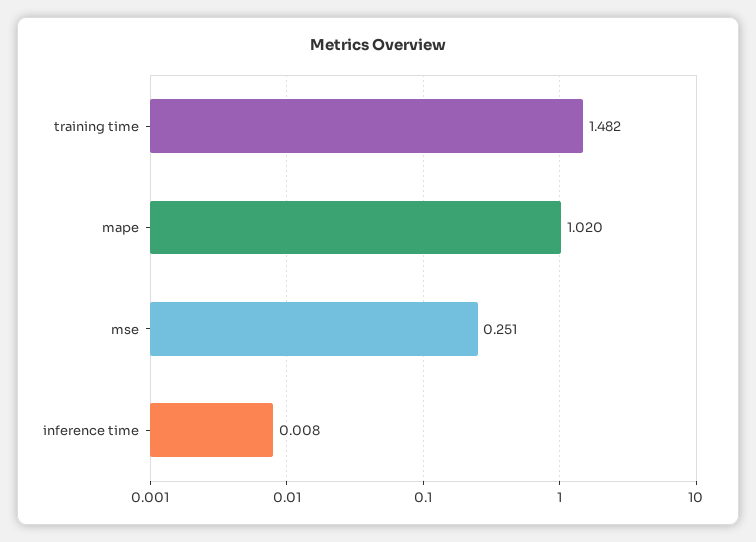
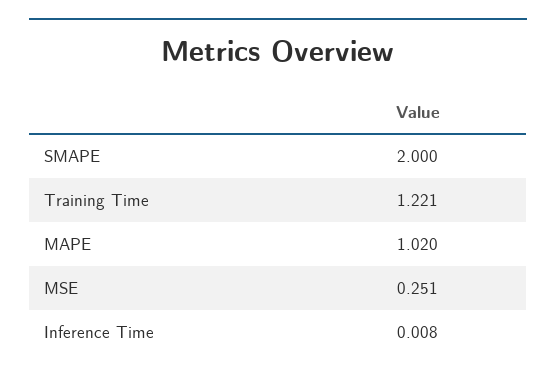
training time: 1.482 -> 1.221
SMAPE: none -> 2

